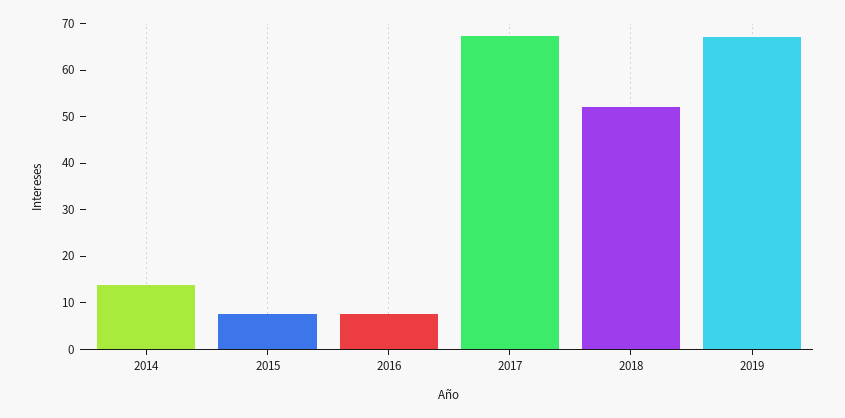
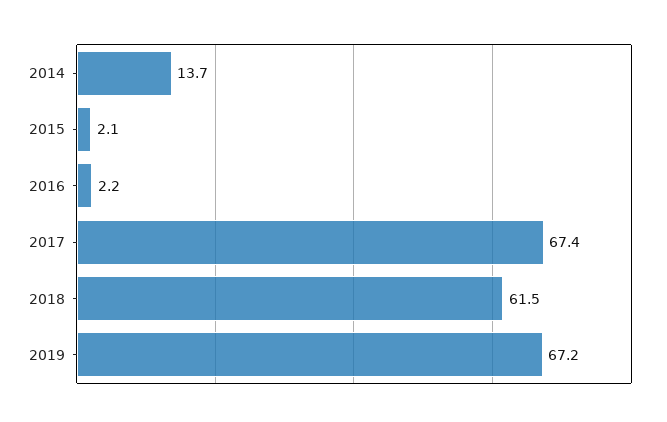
2015: 8 -> 2.1
2016: 8 -> 2.2
2018: 52 -> 61.5

